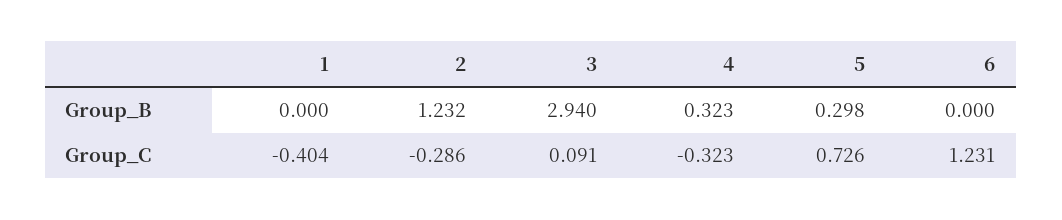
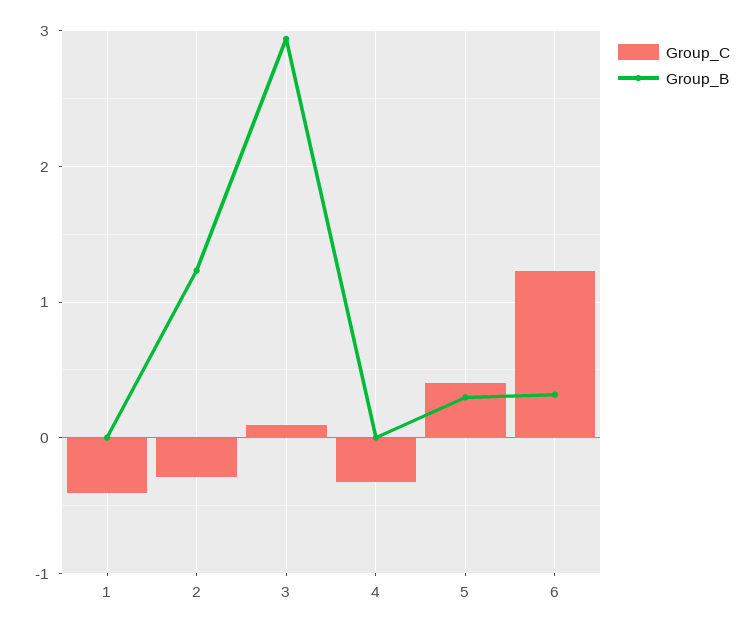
Group_B, 4: 0.323 -> 0
Group_B, 6: 0 -> 0.3
Group_C, 5: 0.726 -> 0.4

